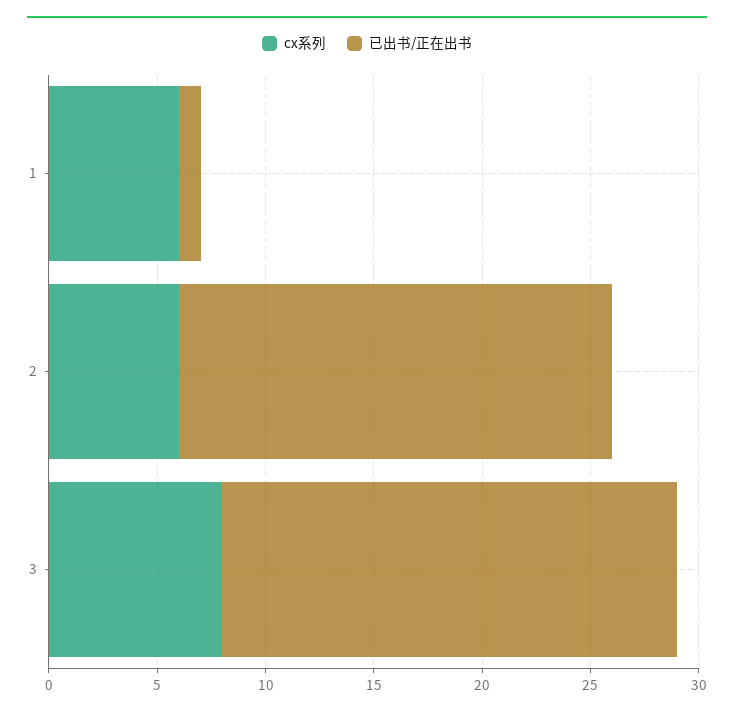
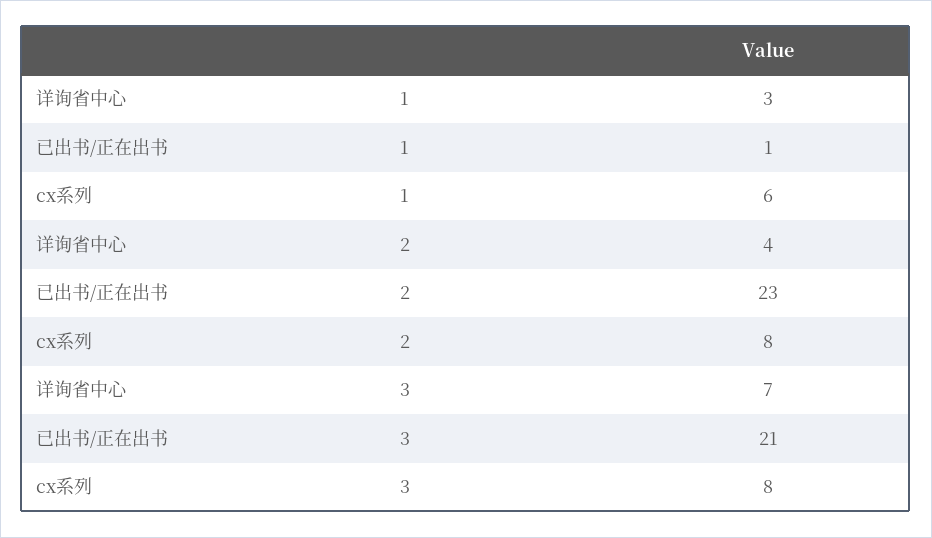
cx系列, 2: 6 -> 8
已出书/正在出书, 2: 20 -> 23
详询省中心, 1: none -> 3
详询省中心, 2: none -> 4
详询省中心, 3: none -> 7

